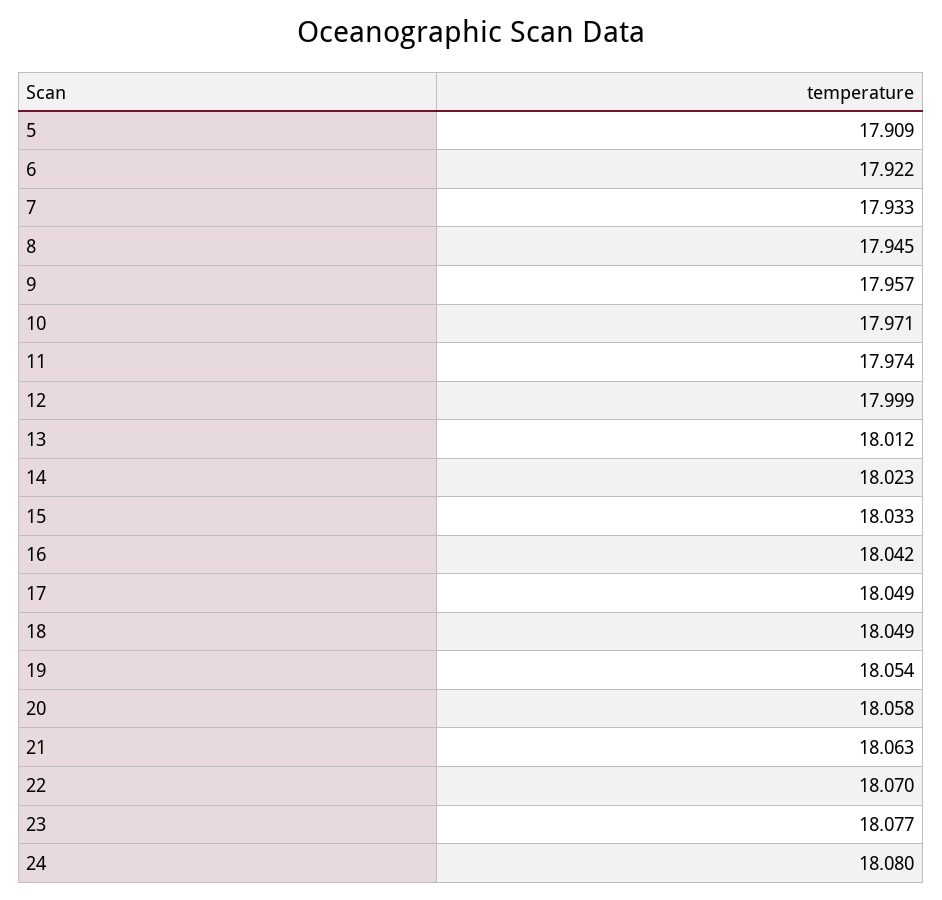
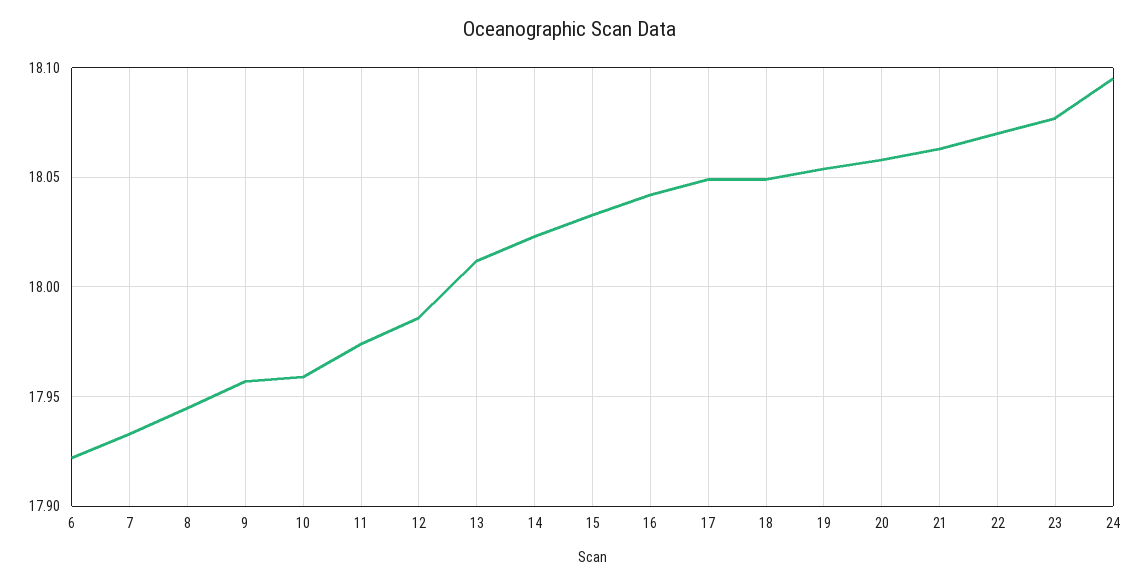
5: 17.909 -> none
10: 17.971 -> 17.96
12: 17.999 -> 17.985
24: 18.08 -> 18.095

